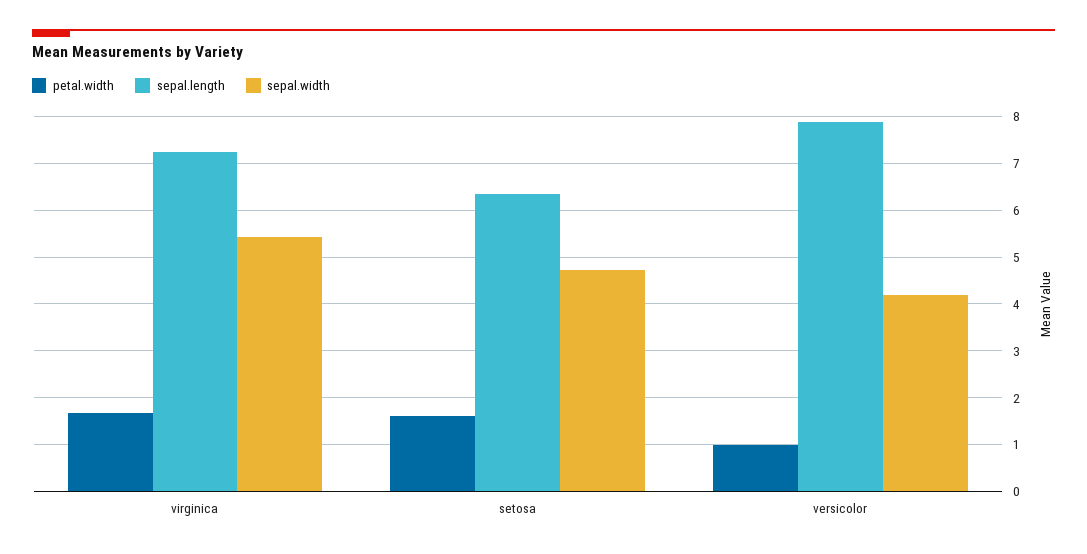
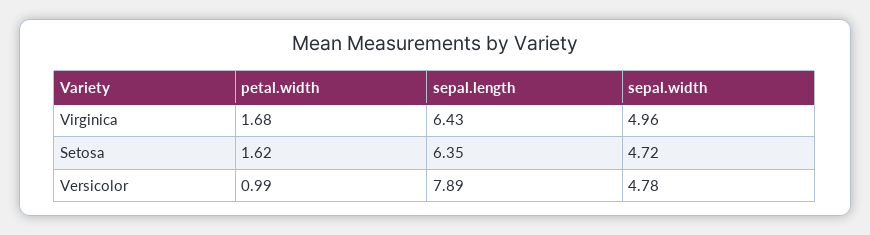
sepal.length, virginica: 7.2 -> 6.43
sepal.width, virginica: 5.4 -> 4.96
sepal.width, versicolor: 4.2 -> 4.78

